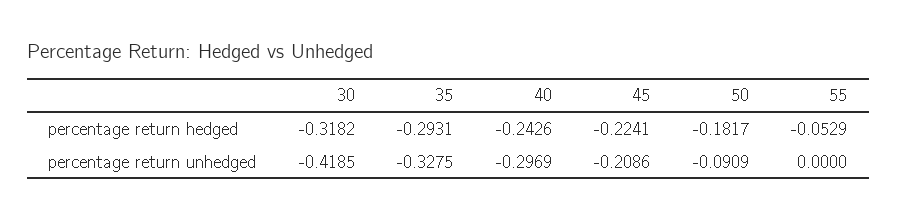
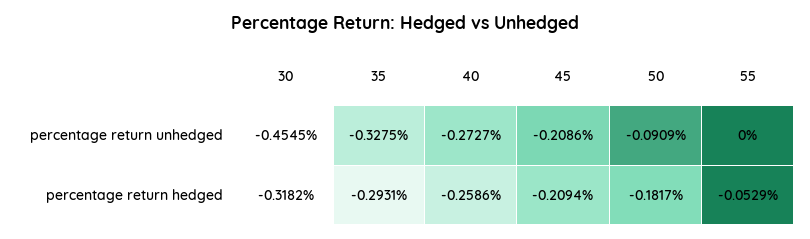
40, percentage return hedged: -0.2426 -> -0.2586
45, percentage return hedged: -0.2241 -> -0.2094
30, percentage return unhedged: -0.4185 -> -0.4545
40, percentage return unhedged: -0.2969 -> -0.2727

